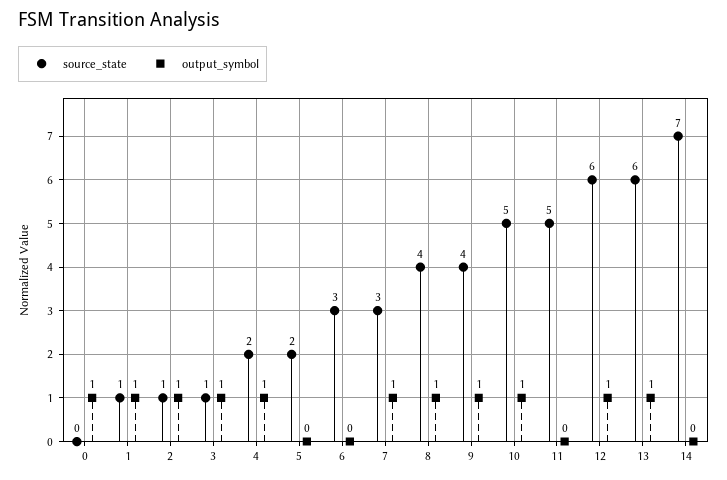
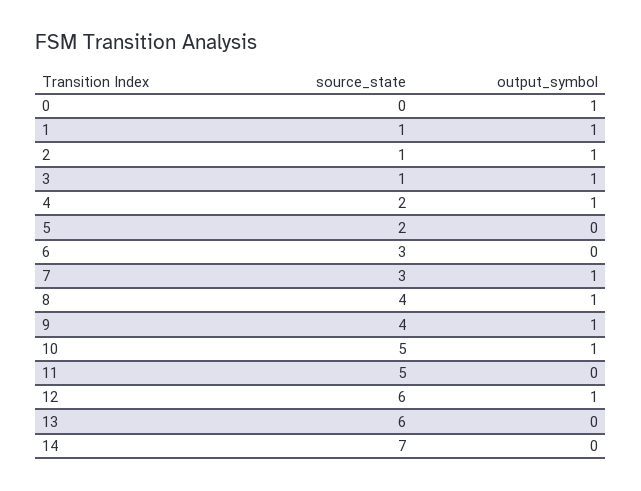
output_symbol, 13: 1 -> 0

